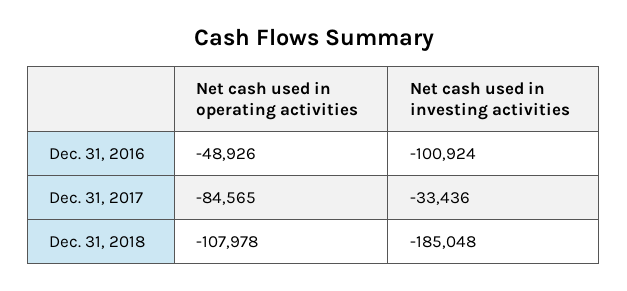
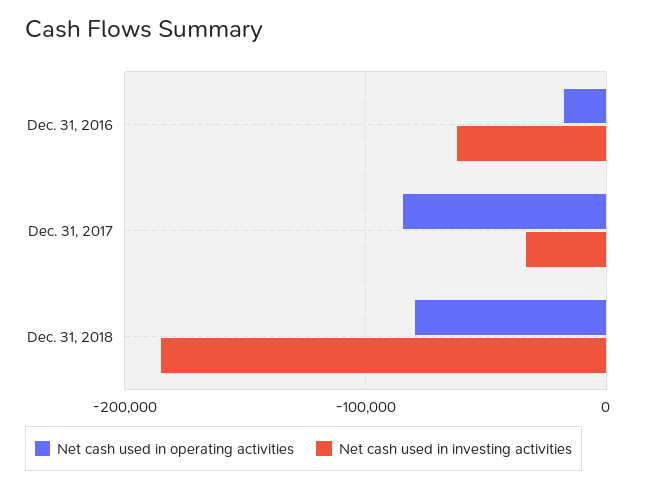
Net cash used in operating activities, Dec. 31, 2016: -48926 -> -20000
Net cash used in investing activities, Dec. 31, 2016: -100924 -> -60000
Net cash used in operating activities, Dec. 31, 2018: -107978 -> -80000

